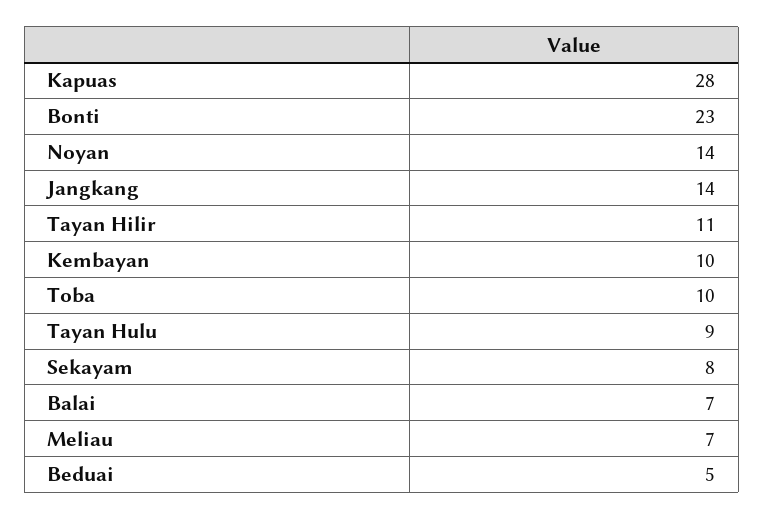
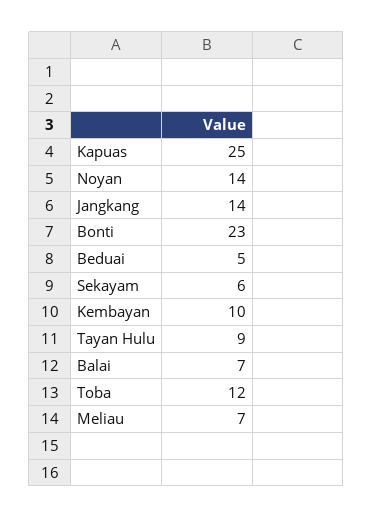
Kapuas: 28 -> 25
Tayan Hilir: 11 -> none
Toba: 10 -> 12
Sekayam: 8 -> 6

